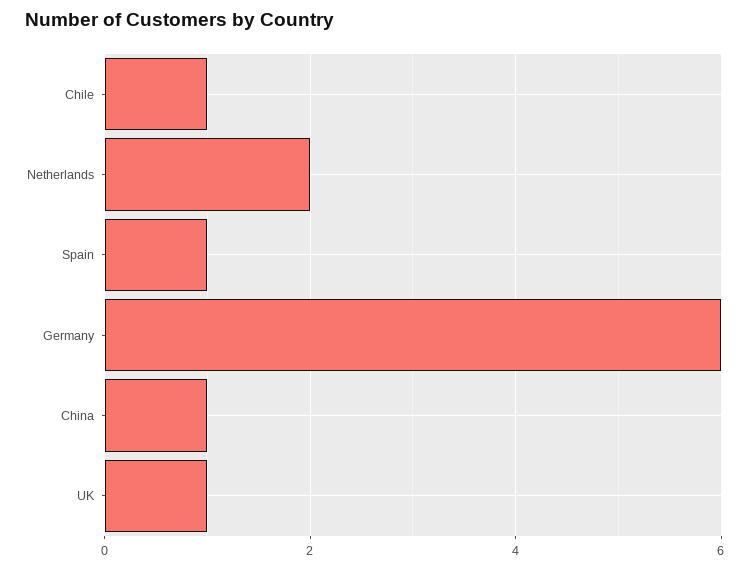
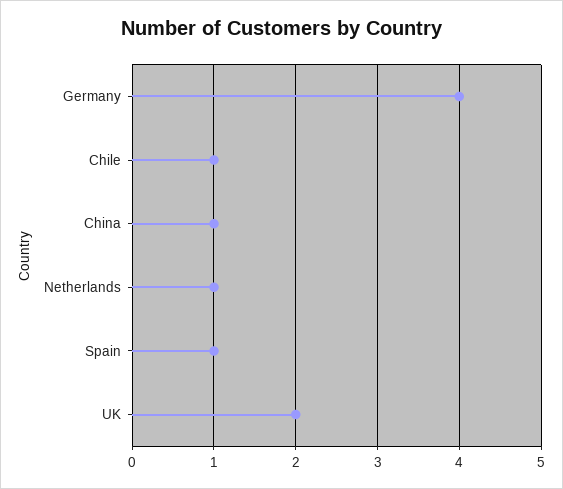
Netherlands: 2 -> 1
Germany: 6 -> 4
UK: 1 -> 2

